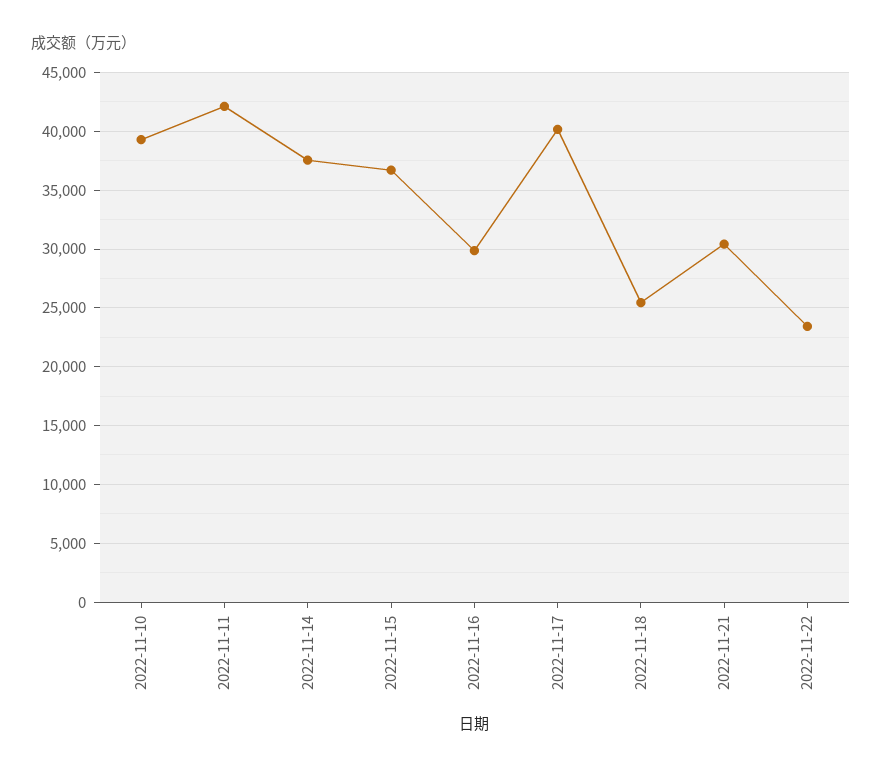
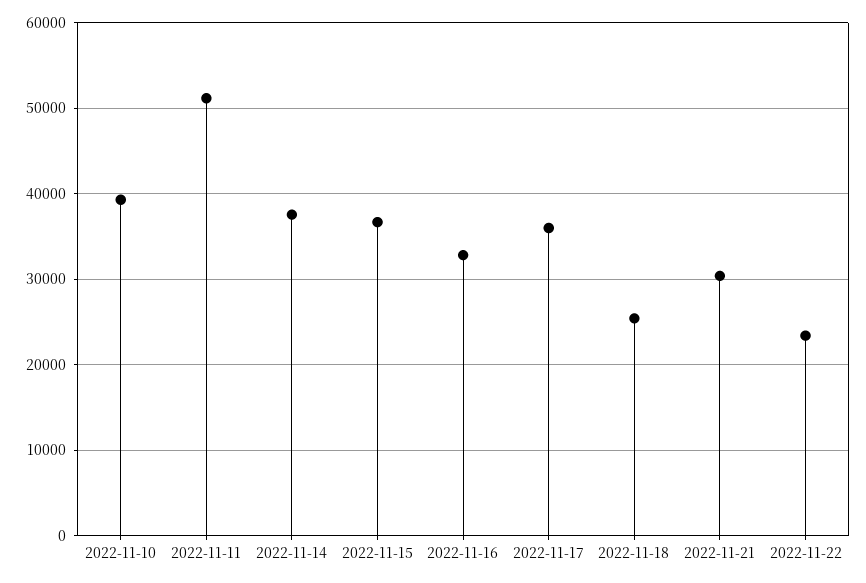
2022-11-11: 42000 -> 51000
2022-11-16: 30000 -> 33000
2022-11-17: 40000 -> 36000

